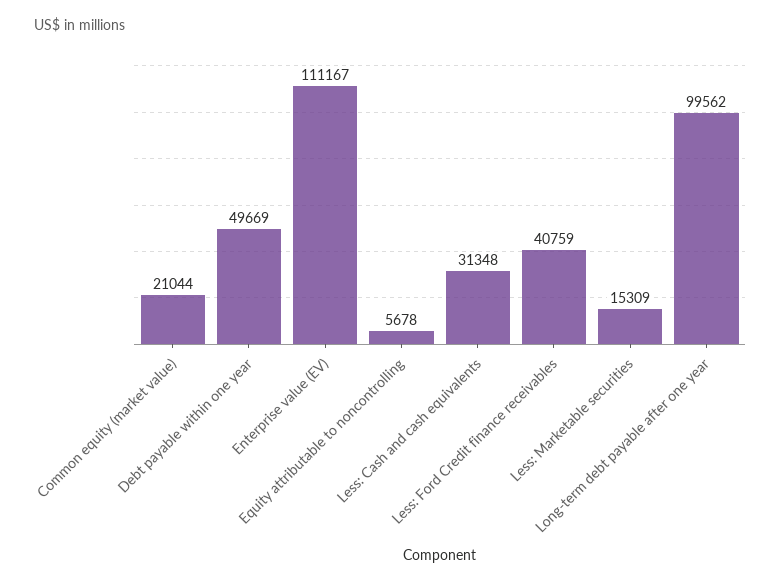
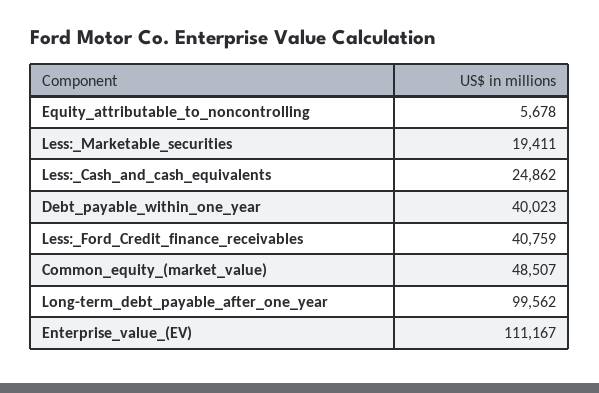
Common equity (market value): 21044 -> 48507
Debt payable within one year: 49669 -> 40023
Less: Cash and cash equivalents: 31348 -> 24862
Less: Marketable securities: 15309 -> 19411

